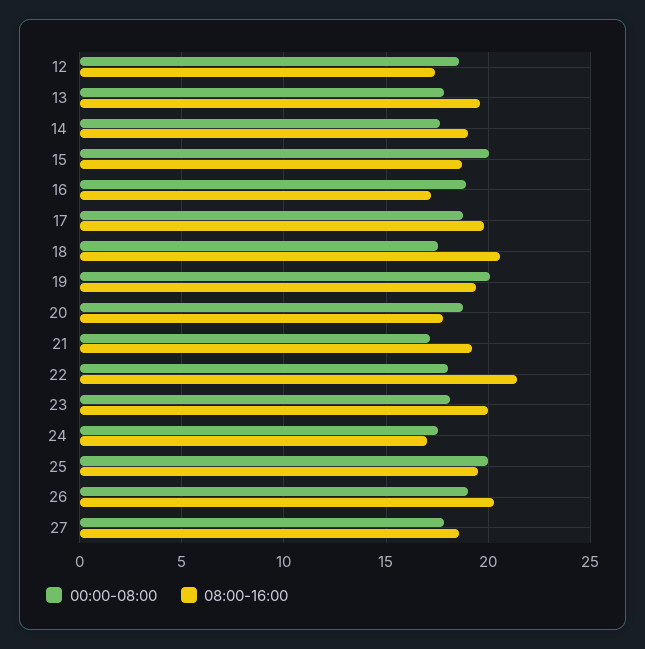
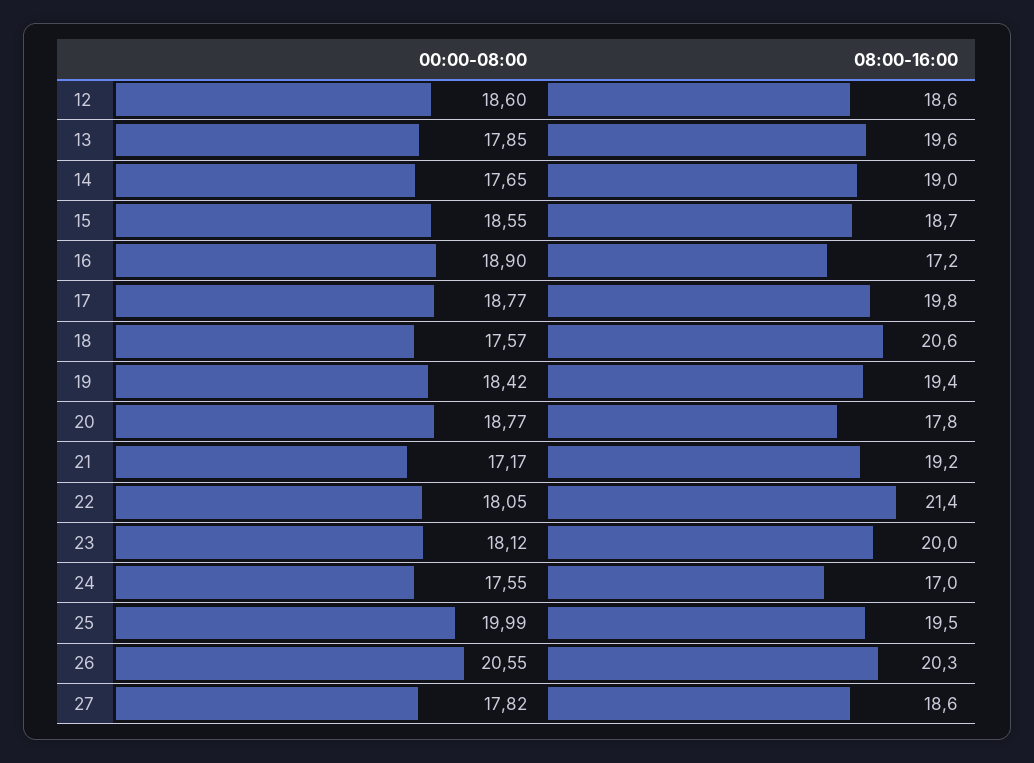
08:00-16:00, 12: 17.5 -> 18.6
00:00-08:00, 15: 20 -> 18.55
00:00-08:00, 19: 20 -> 18.42
00:00-08:00, 26: 19 -> 20.55

